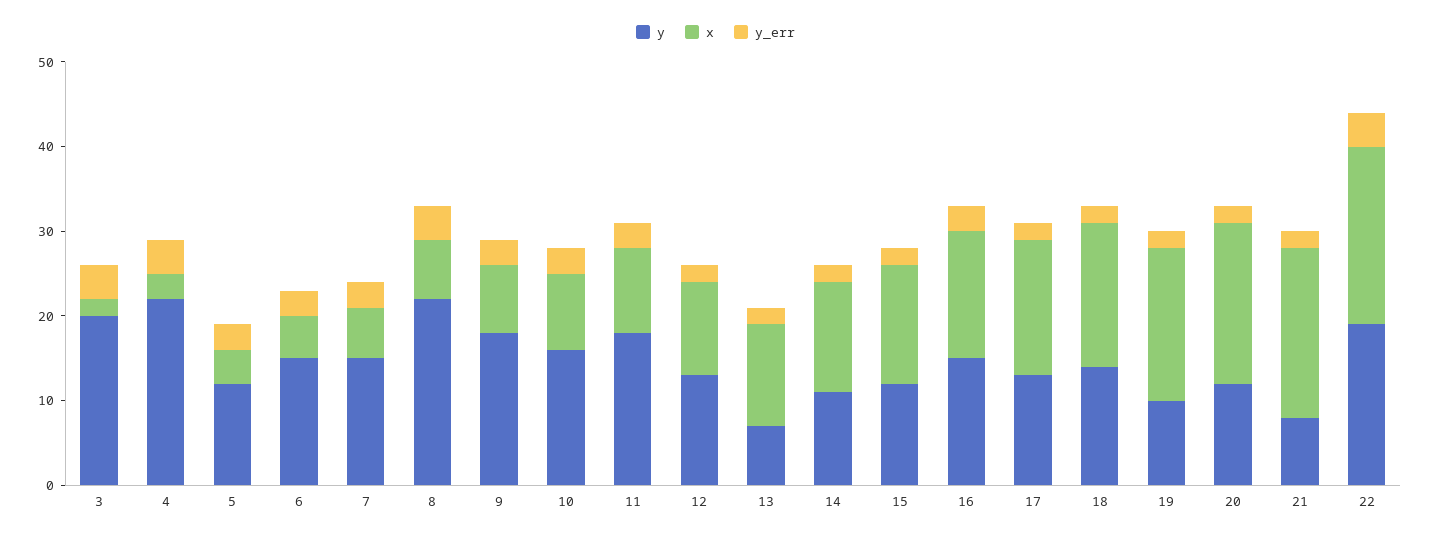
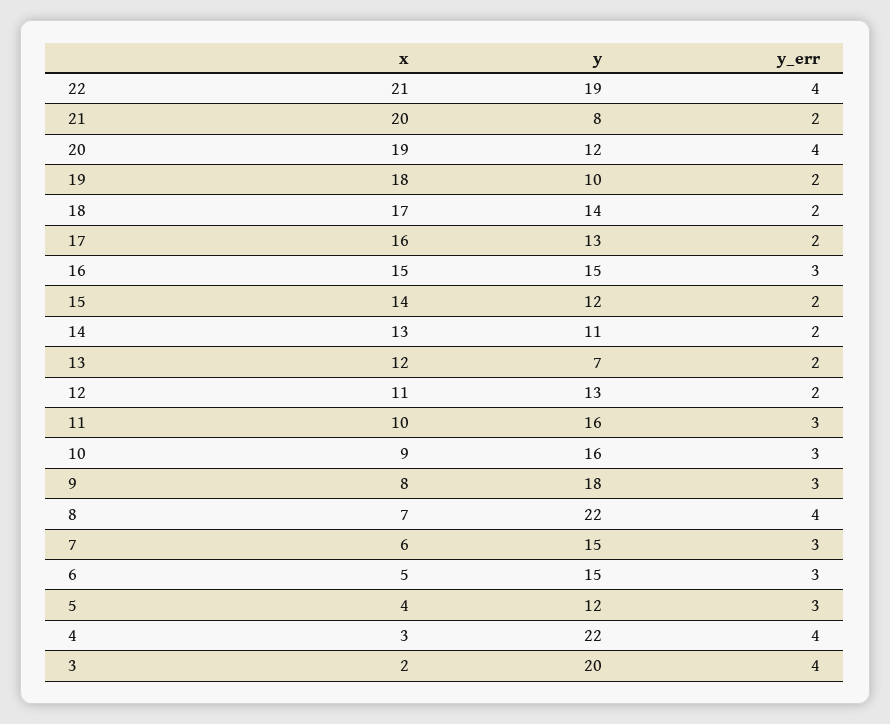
y, 11: 18 -> 16
y_err, 20: 2 -> 4

